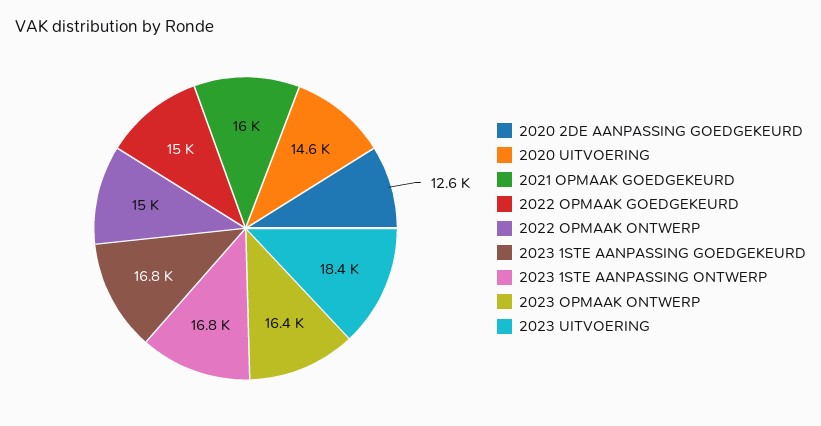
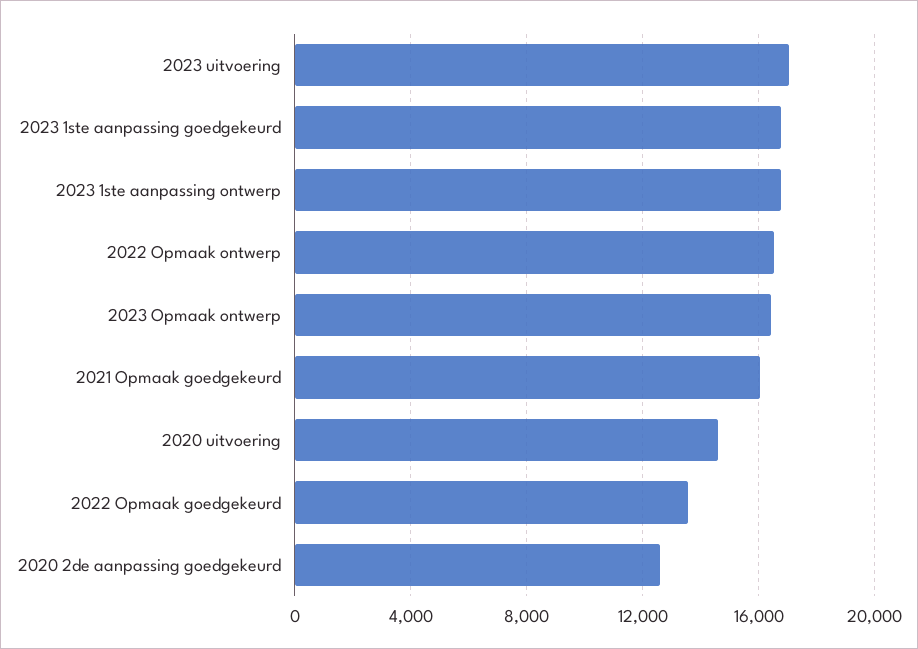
2022 OPMAAK GOEDGEKEURD: 15000 -> 13500
2022 OPMAAK ONTWERP: 15000 -> 16500
2023 UITVOERING: 18400 -> 17000

